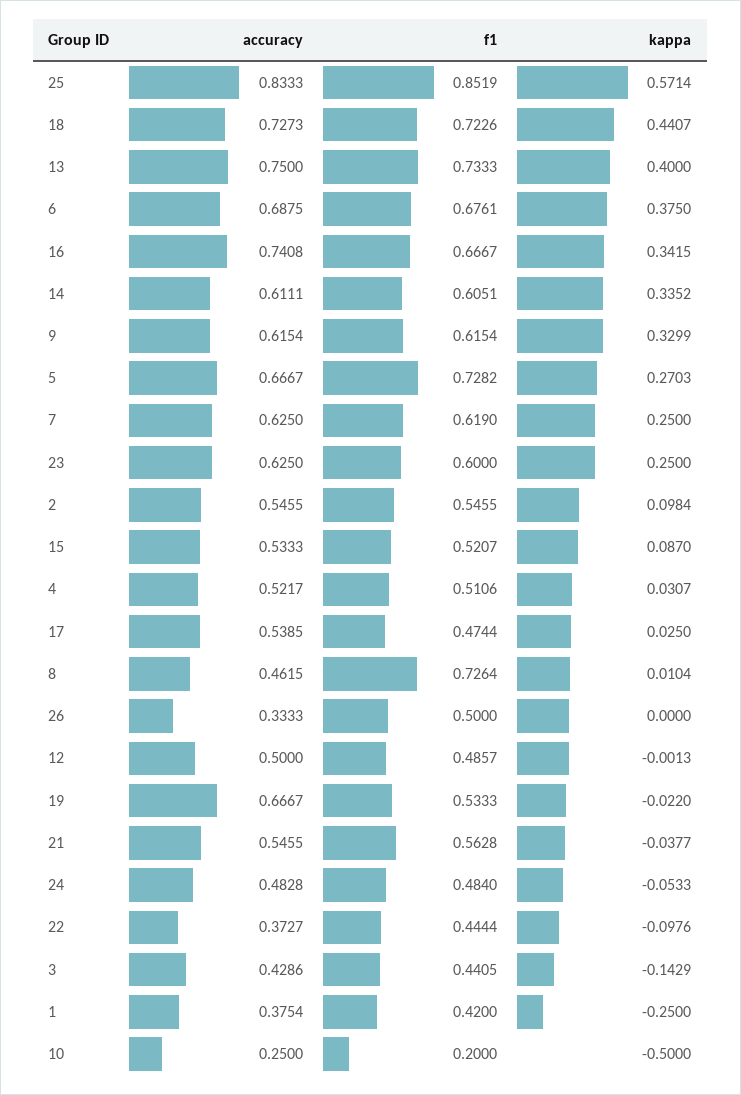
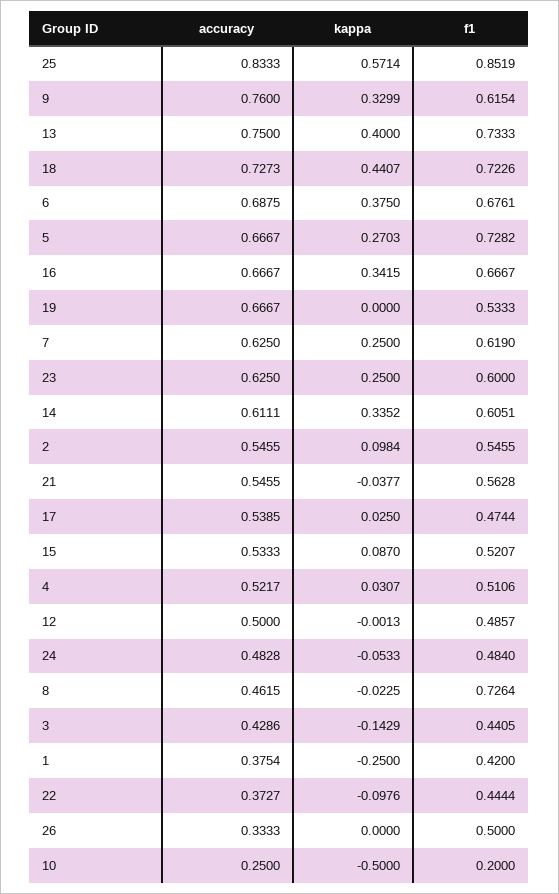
accuracy, 16: 0.7408 -> 0.6667
accuracy, 9: 0.6154 -> 0.76
kappa, 8: 0.0104 -> -0.0225
kappa, 19: -0.022 -> 0

